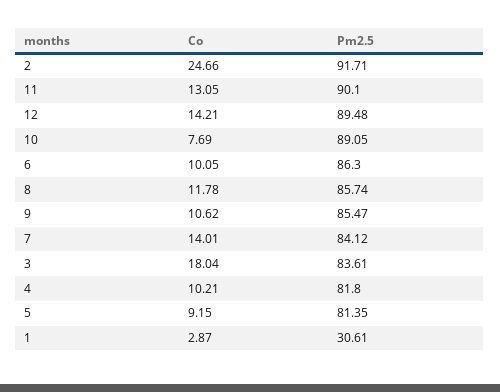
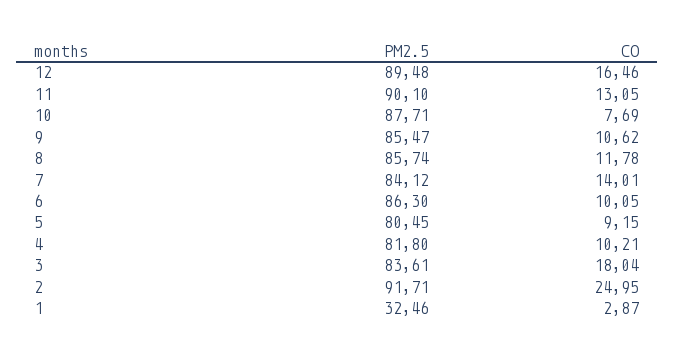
Co, 2: 24.66 -> 24.95
Co, 12: 14.21 -> 16.46
Pm2.5, 10: 89.05 -> 87.71
Pm2.5, 5: 81.35 -> 80.45
Pm2.5, 1: 30.61 -> 32.46

